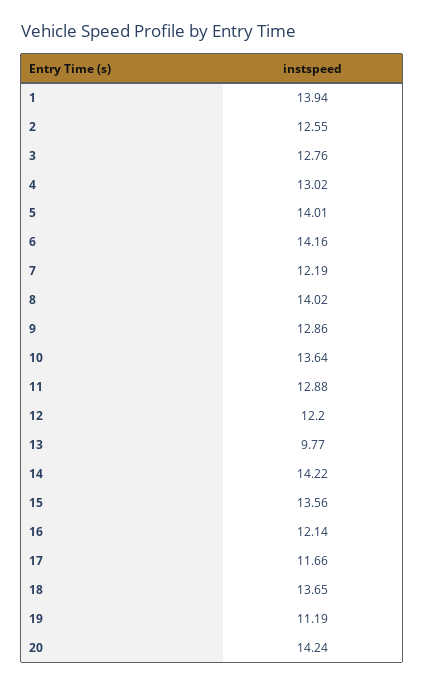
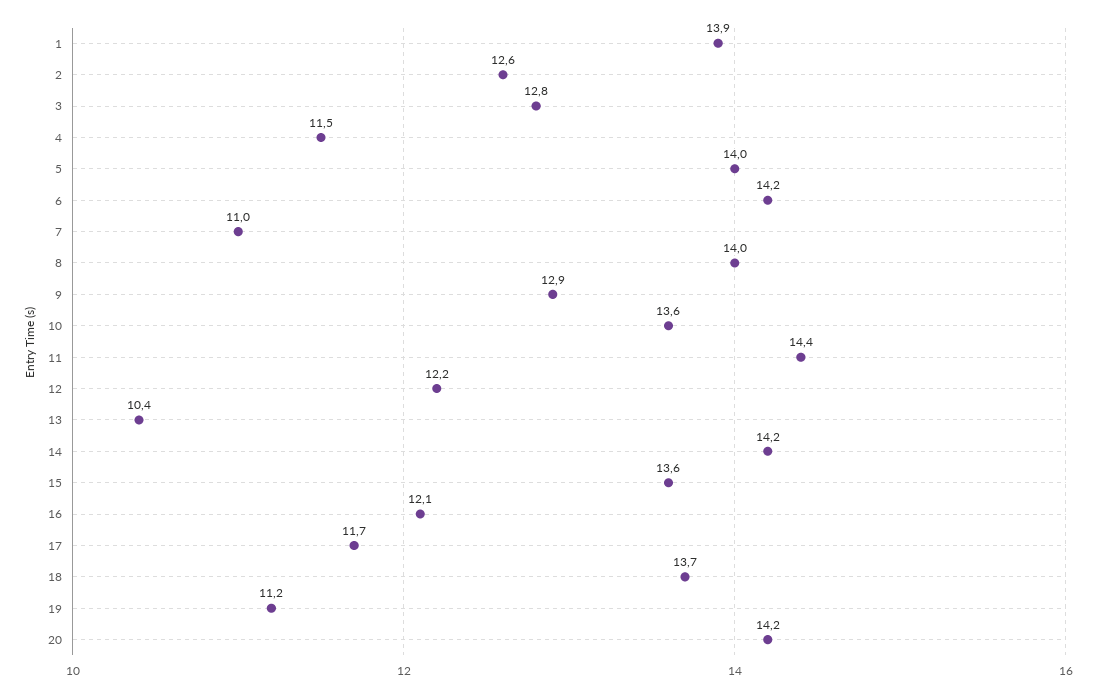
4: 13.02 -> 11.5
7: 12.19 -> 11
11: 12.88 -> 14.4
13: 9.77 -> 10.4

